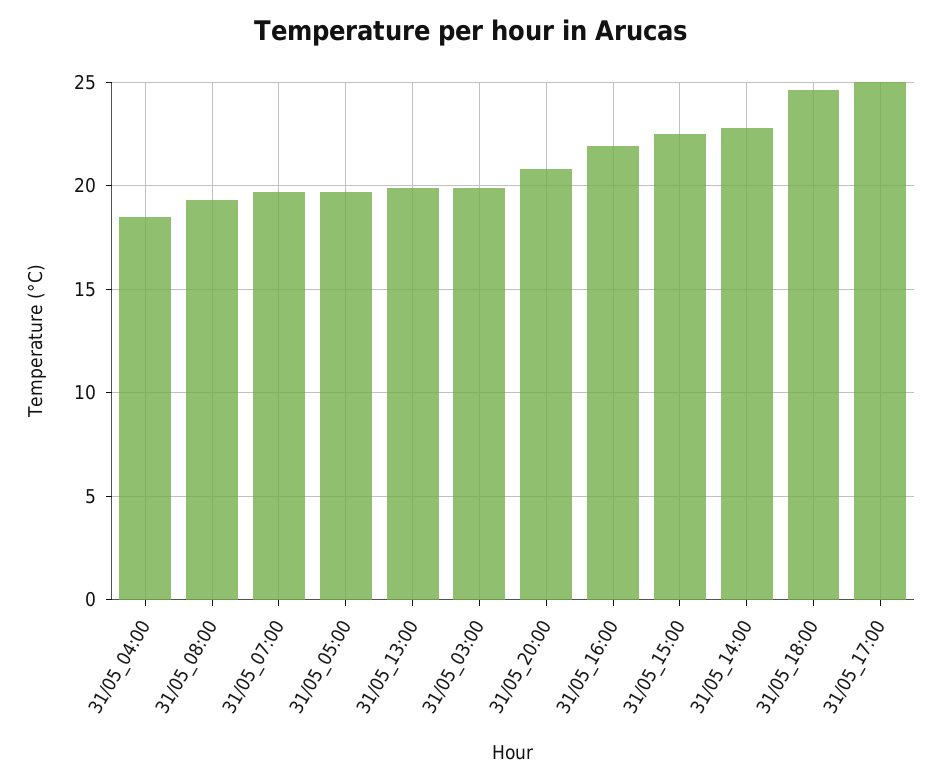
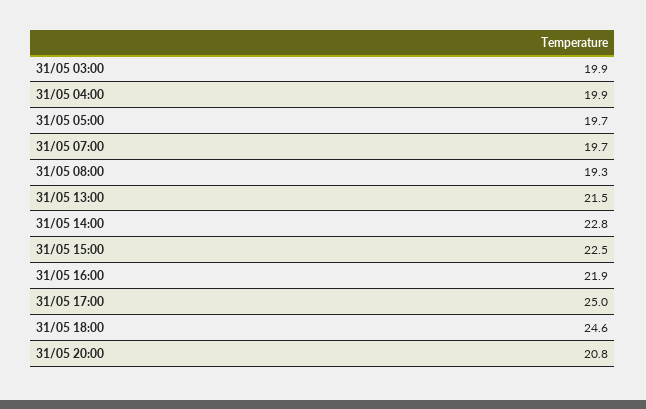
31/05_04:00: 18.5 -> 19.9
31/05_13:00: 20 -> 21.5

